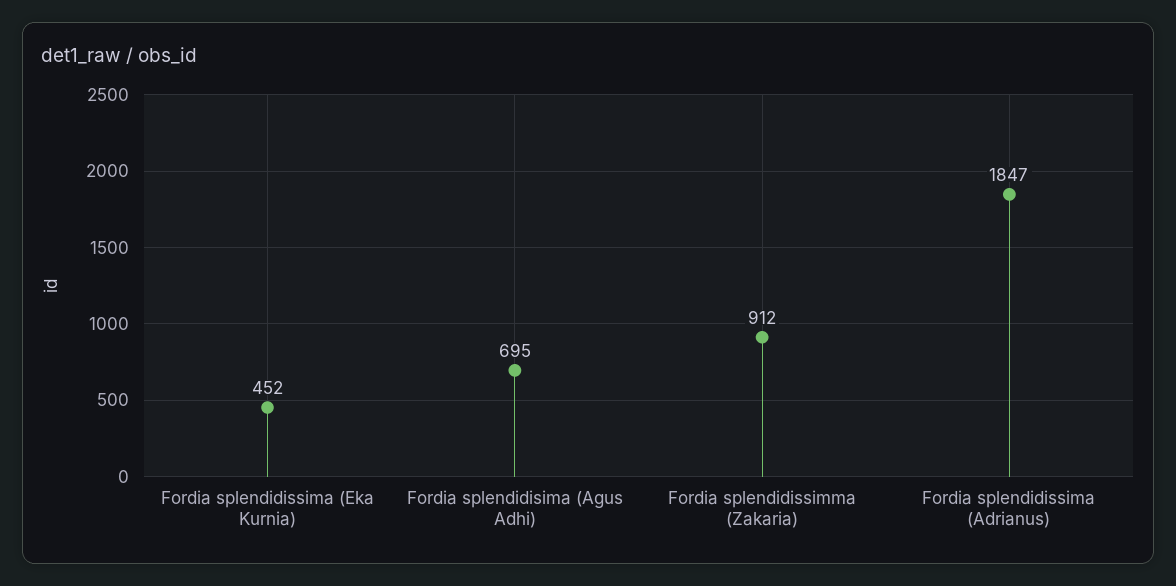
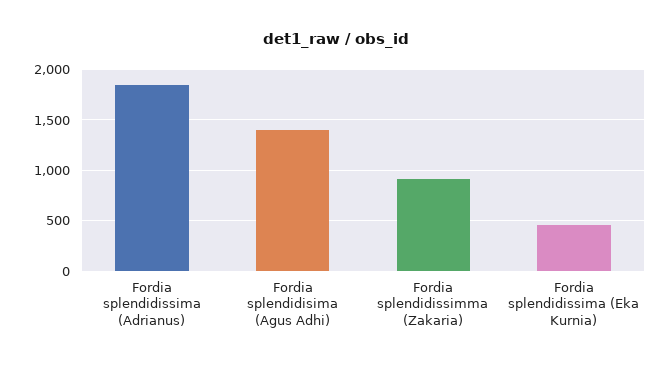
Fordia splendidisima (Agus Adhi): 695 -> 1400

